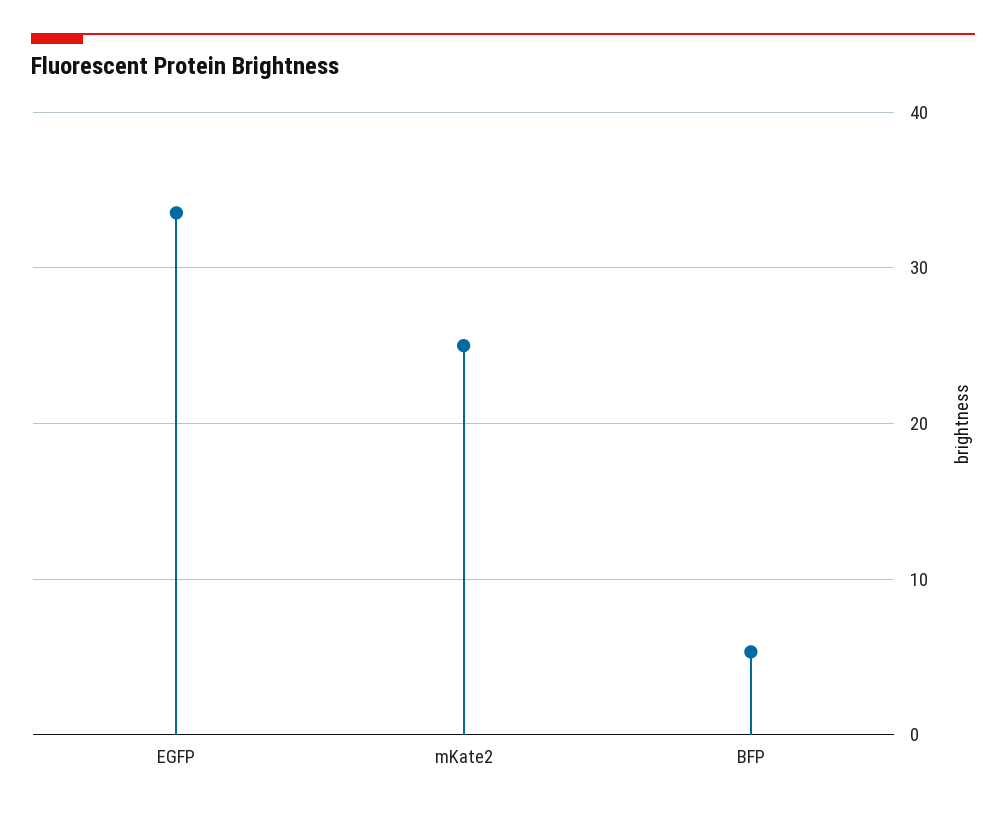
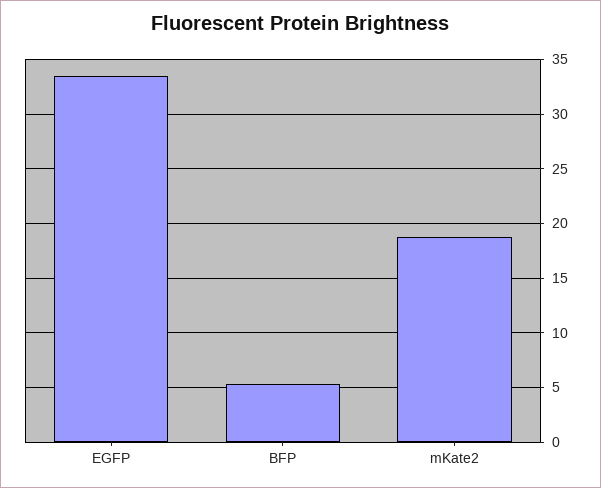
mKate2: 25 -> 19

